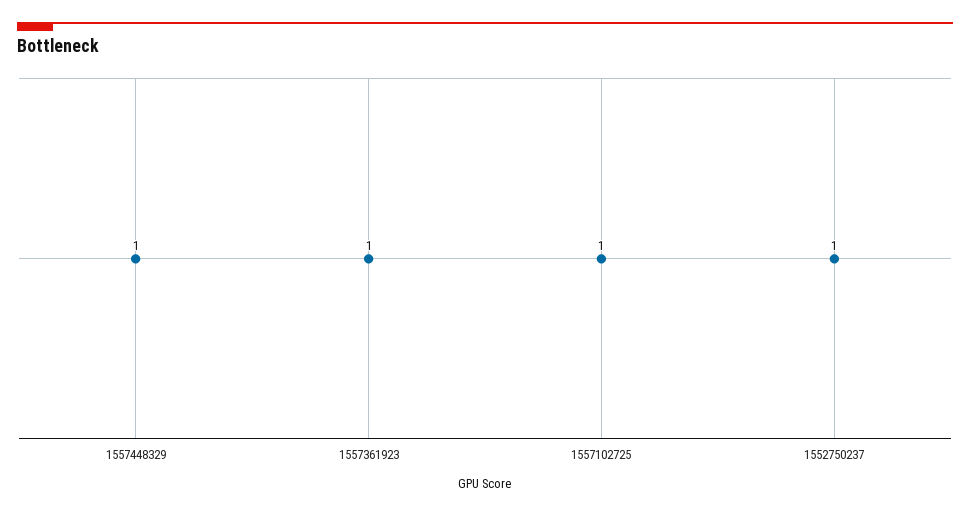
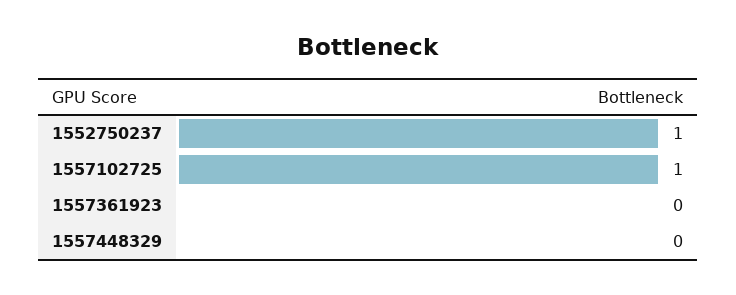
1557448329: 1 -> 0
1557361923: 1 -> 0

